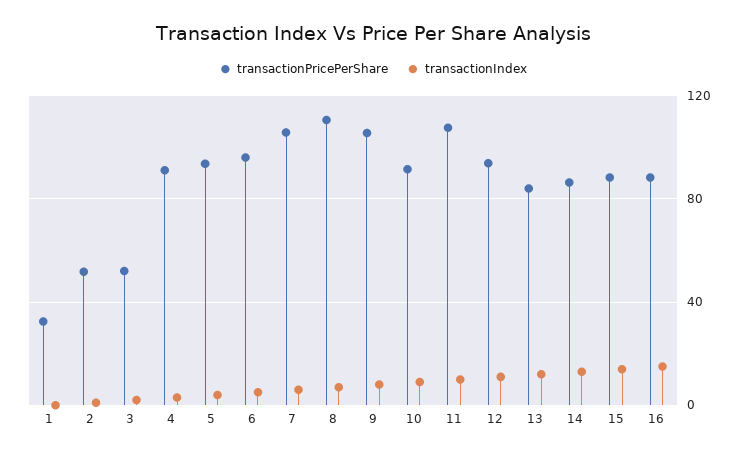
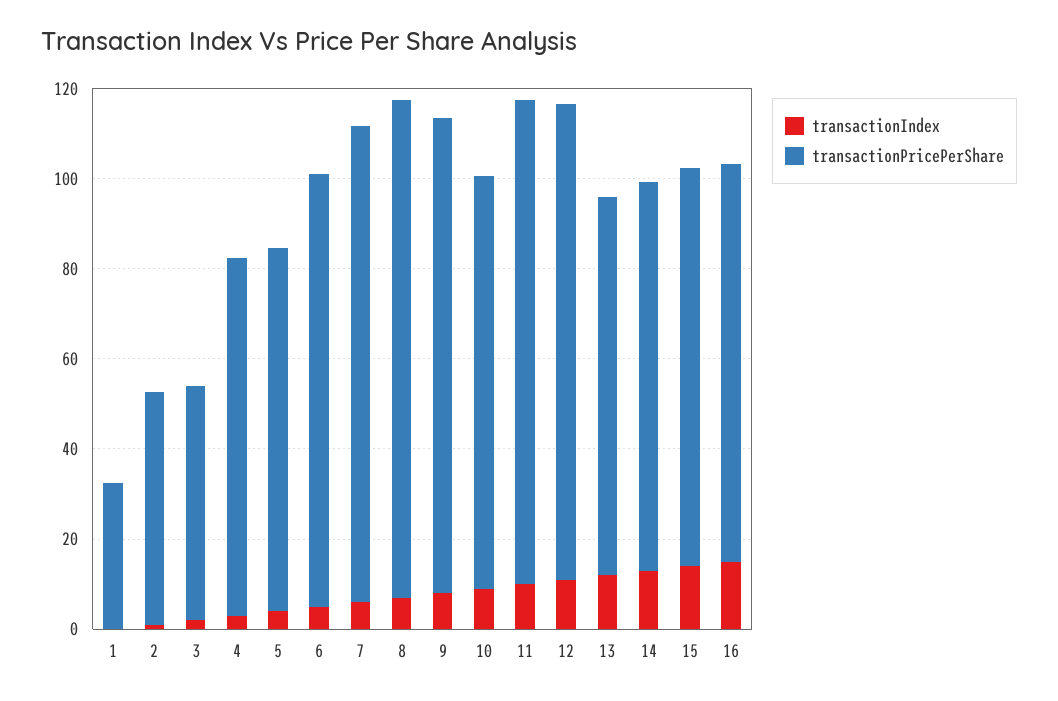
transactionPricePerShare, 4: 90 -> 80
transactionPricePerShare, 5: 95 -> 80
transactionPricePerShare, 12: 95 -> 105

